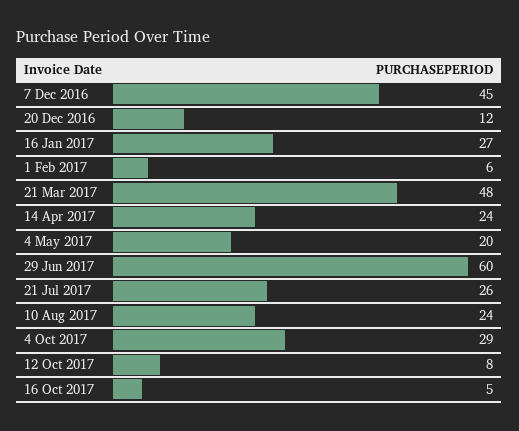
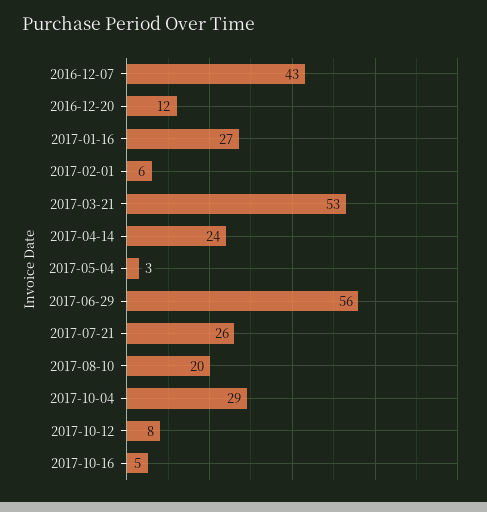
7 Dec 2016: 45 -> 43
21 Mar 2017: 48 -> 53
4 May 2017: 20 -> 3
29 Jun 2017: 60 -> 56
10 Aug 2017: 24 -> 20

